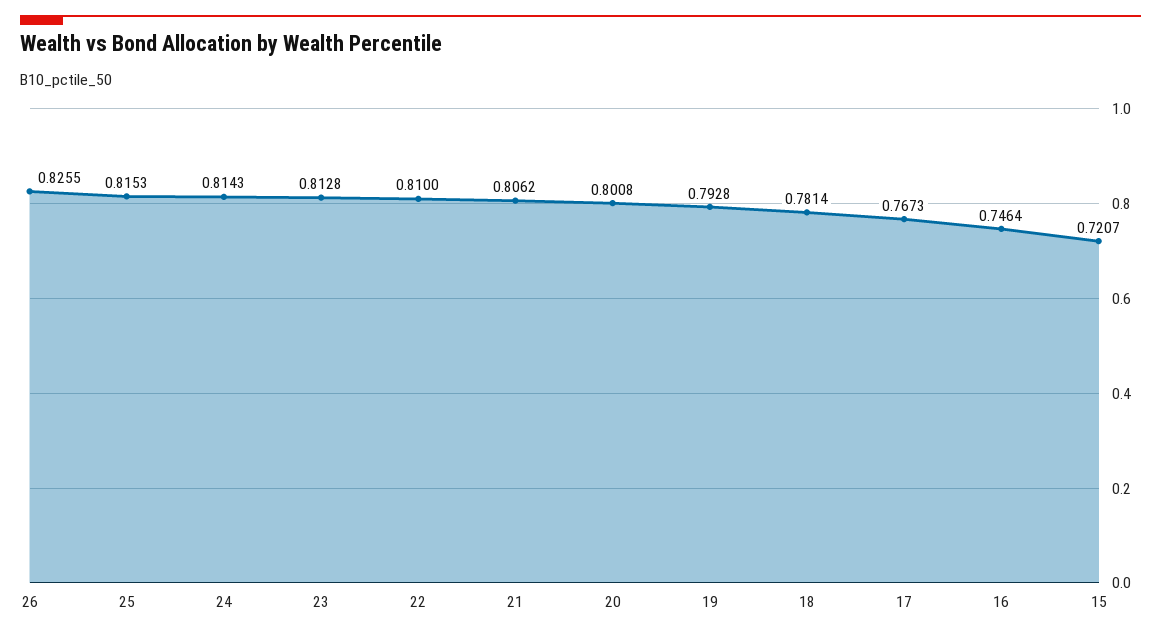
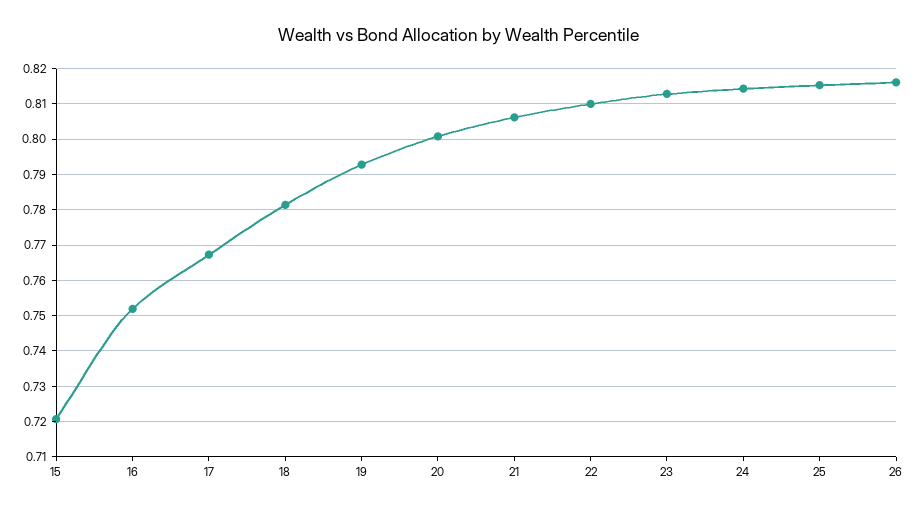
26: 0.8255 -> 0.816
16: 0.7464 -> 0.752

